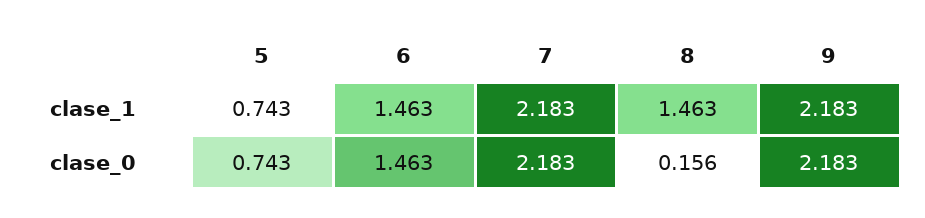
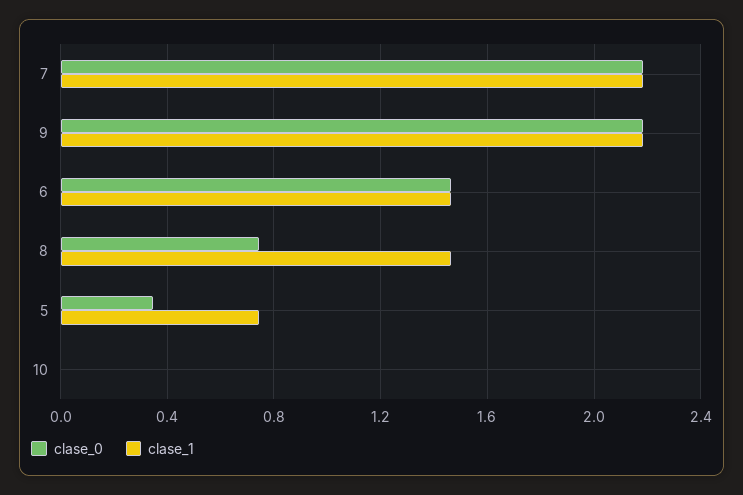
clase_0, 5: 0.743 -> 0.35
clase_0, 8: 0.156 -> 0.75
clase_0, 10: none -> 0
clase_1, 10: none -> 0

